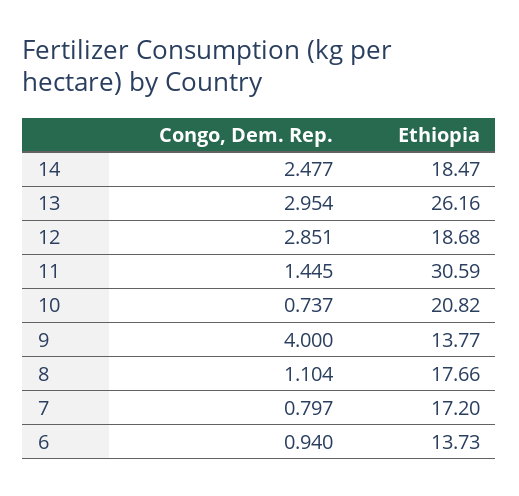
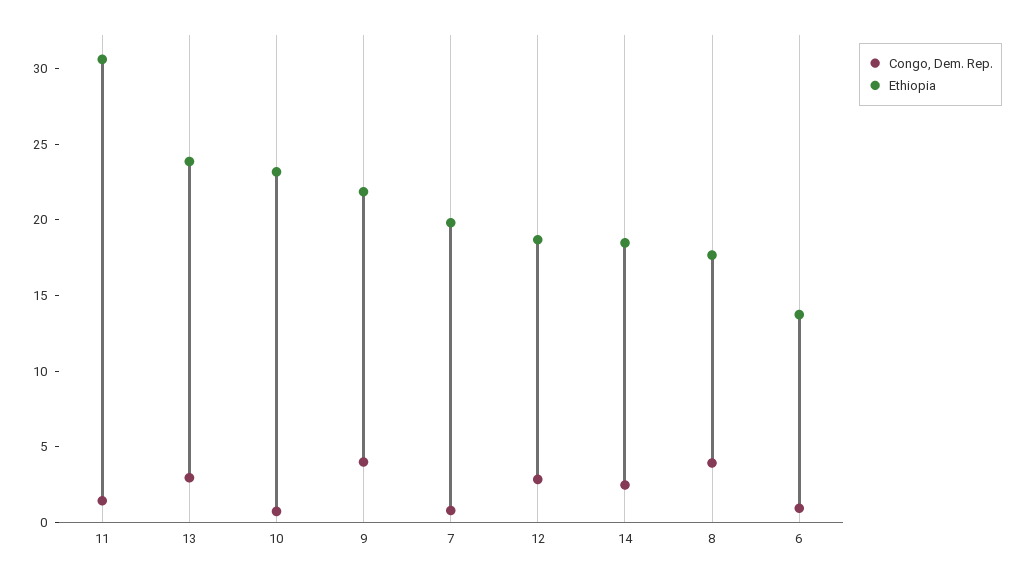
Ethiopia, 13: 26.16 -> 24
Ethiopia, 10: 20.82 -> 23
Ethiopia, 9: 13.77 -> 22
Congo, Dem. Rep., 8: 1.104 -> 4
Ethiopia, 7: 17.2 -> 20

